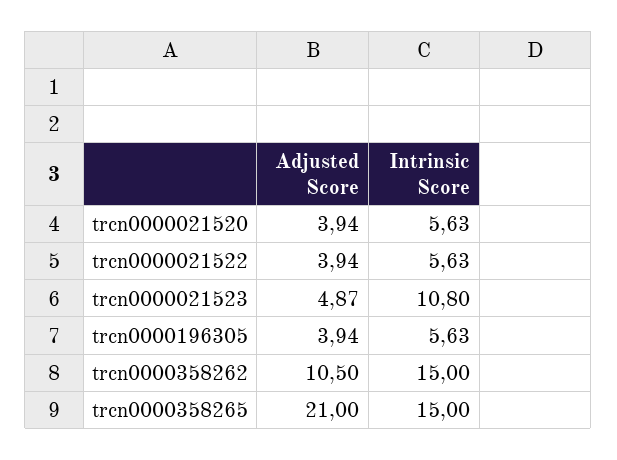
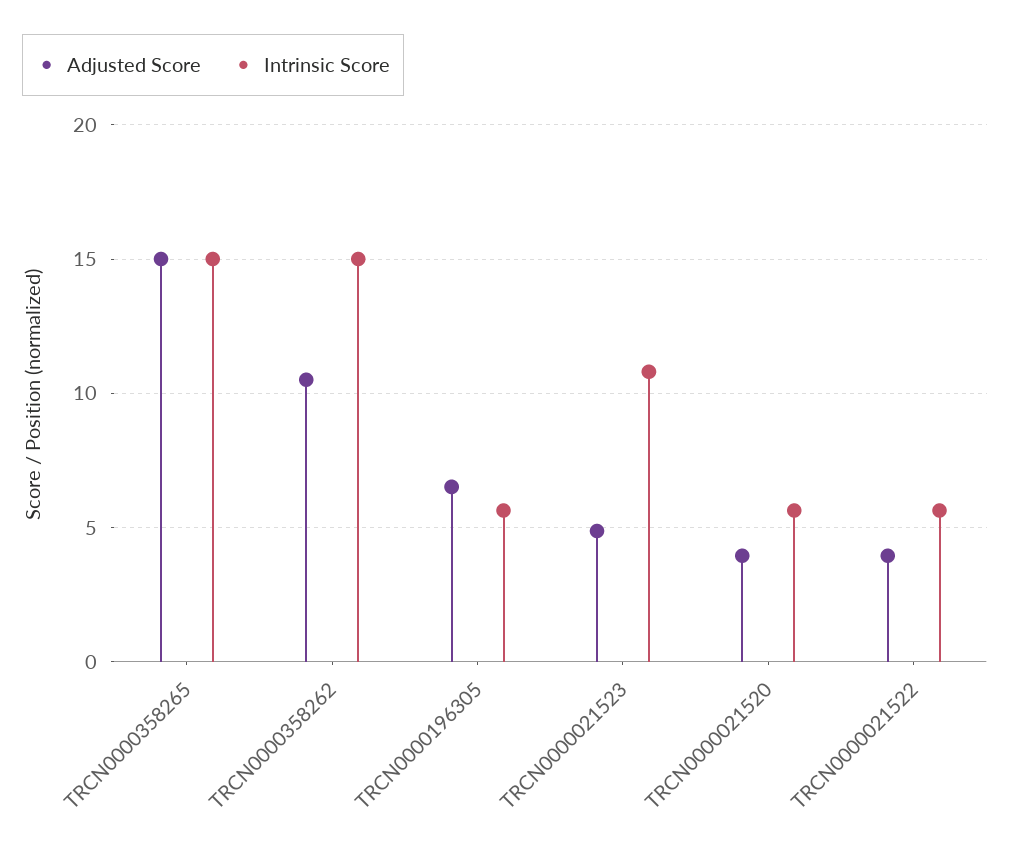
Adjusted Score, trcn0000196305: 3.94 -> 6.5
Adjusted Score, trcn0000358265: 21 -> 15

